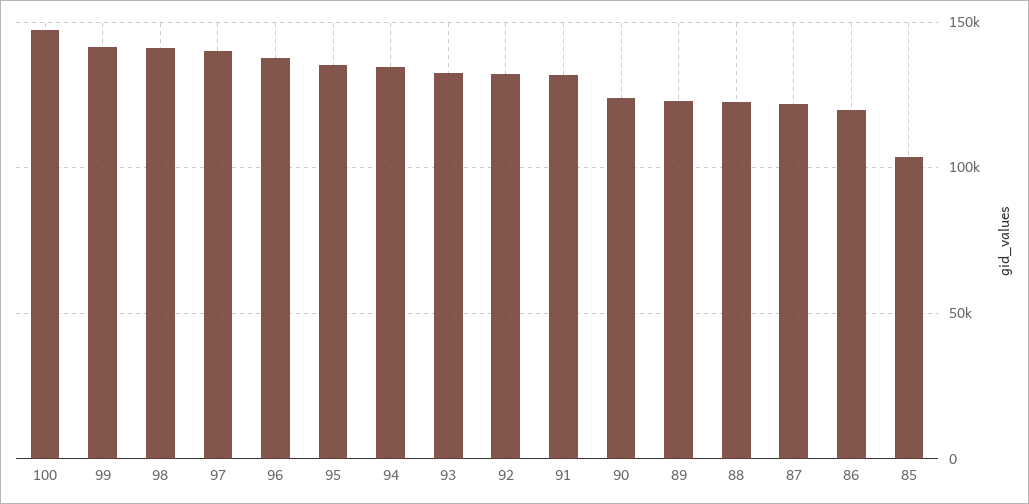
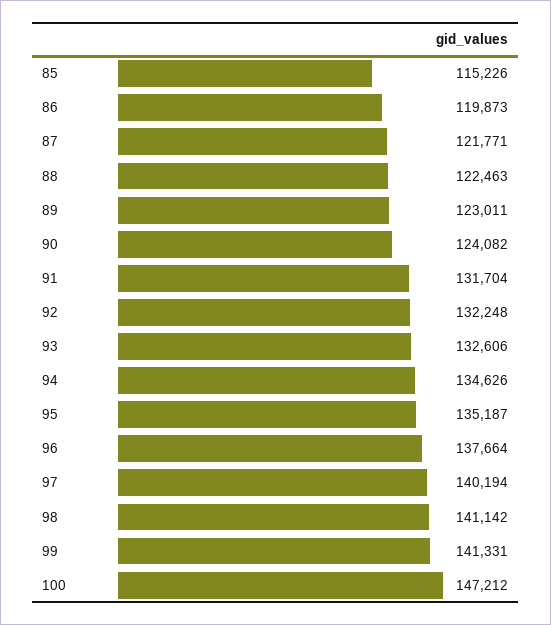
85: 105000 -> 115226

